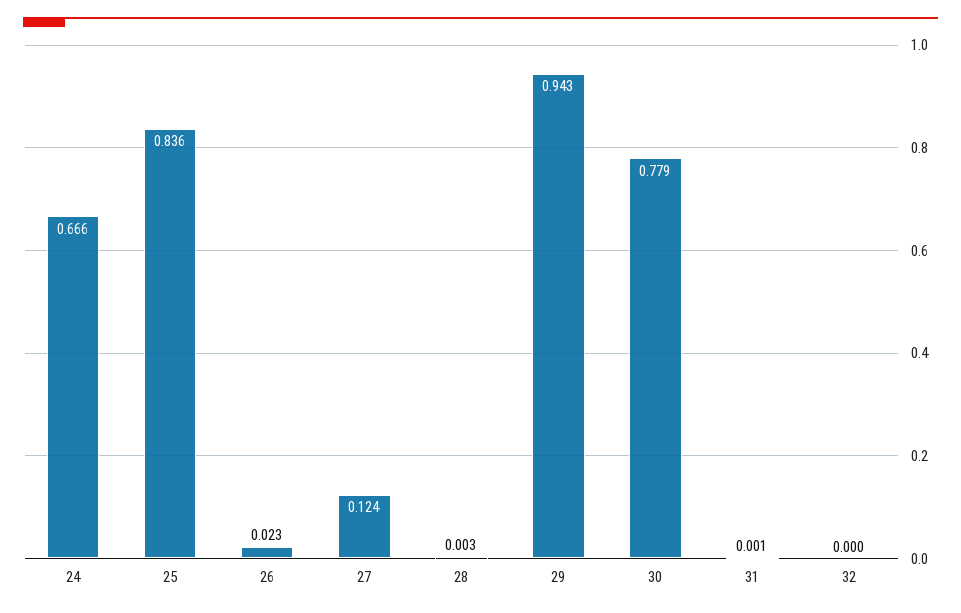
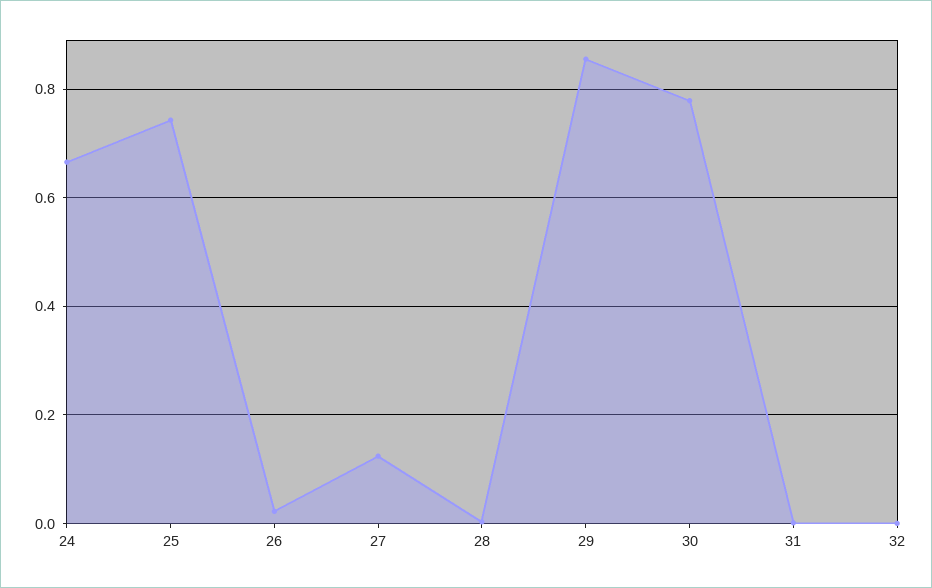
25: 0.836 -> 0.74
29: 0.943 -> 0.86

